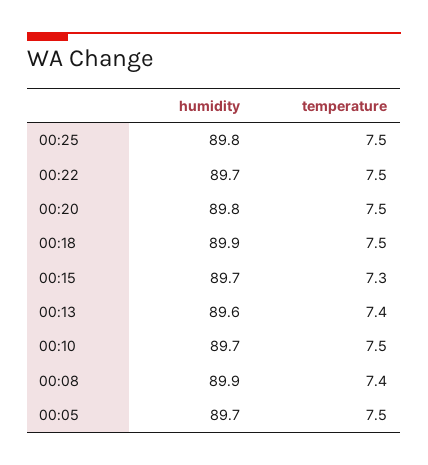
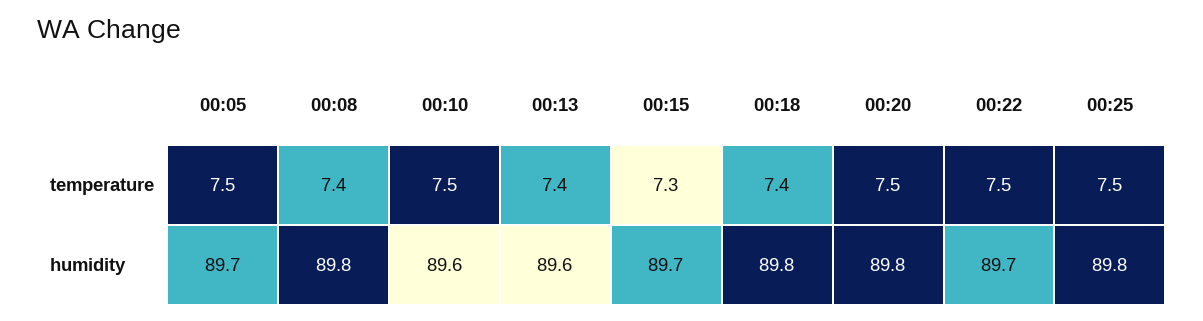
humidity, 00:18: 89.9 -> 89.8
temperature, 00:18: 7.5 -> 7.4
humidity, 00:10: 89.7 -> 89.6
humidity, 00:08: 89.9 -> 89.8

